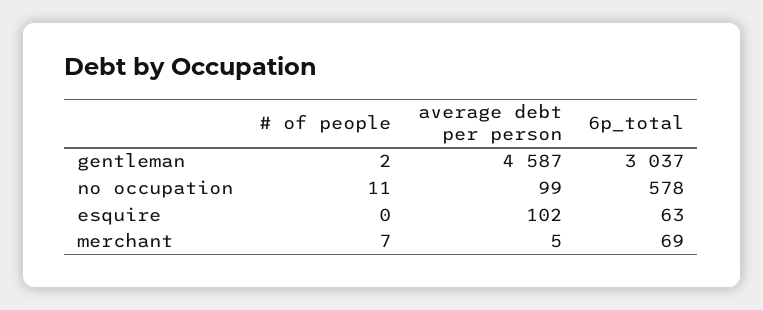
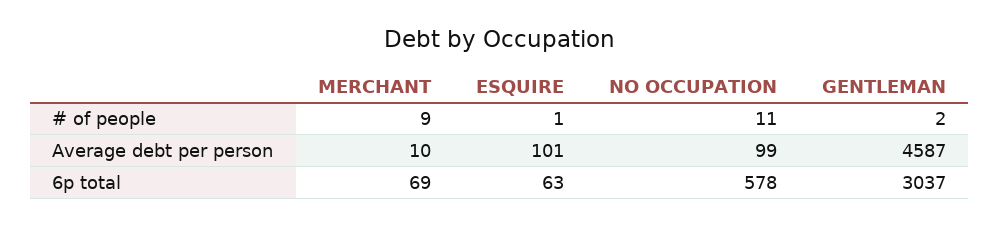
# of people, esquire: 0 -> 1
average debt per person, esquire: 102 -> 101
# of people, merchant: 7 -> 9
average debt per person, merchant: 5 -> 10

